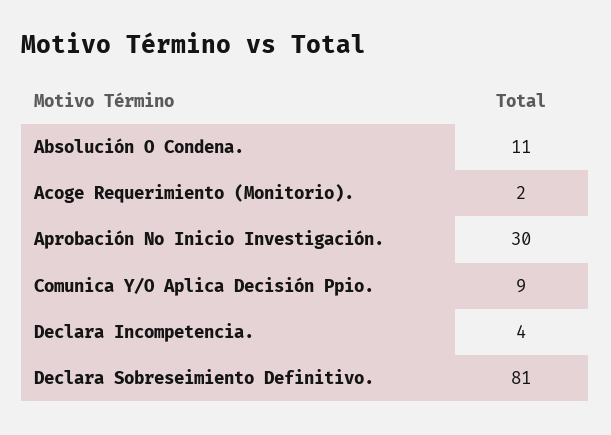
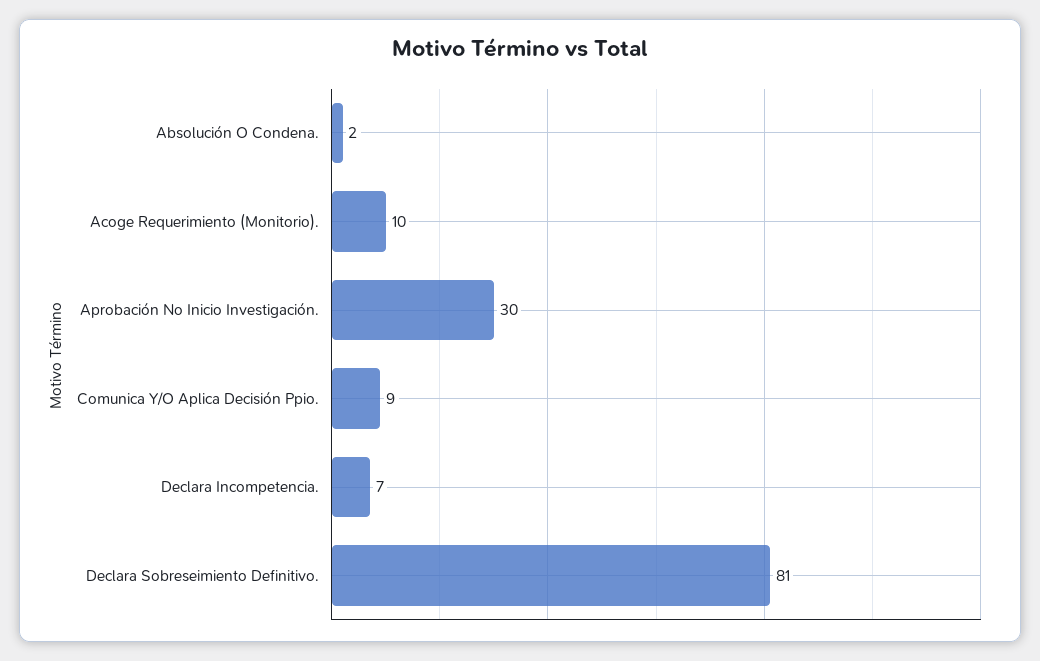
Absolución O Condena.: 11 -> 2
Acoge Requerimiento (Monitorio).: 2 -> 10
Declara Incompetencia.: 4 -> 7

